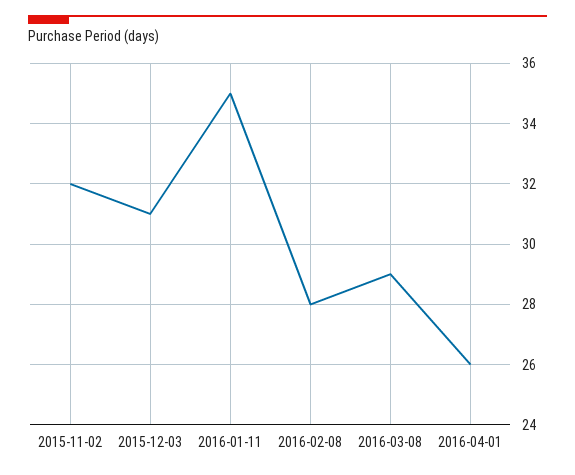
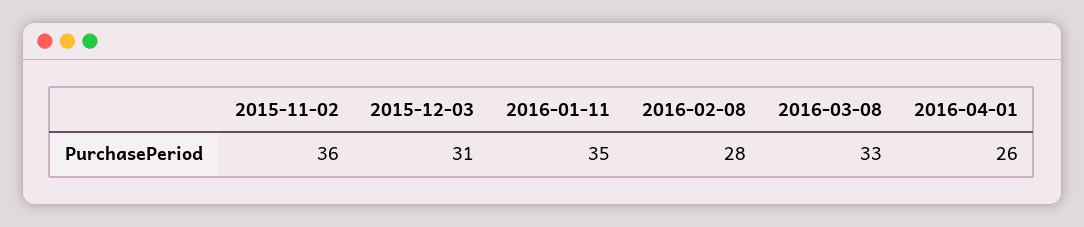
2015-11-02: 32 -> 36
2016-03-08: 29 -> 33

